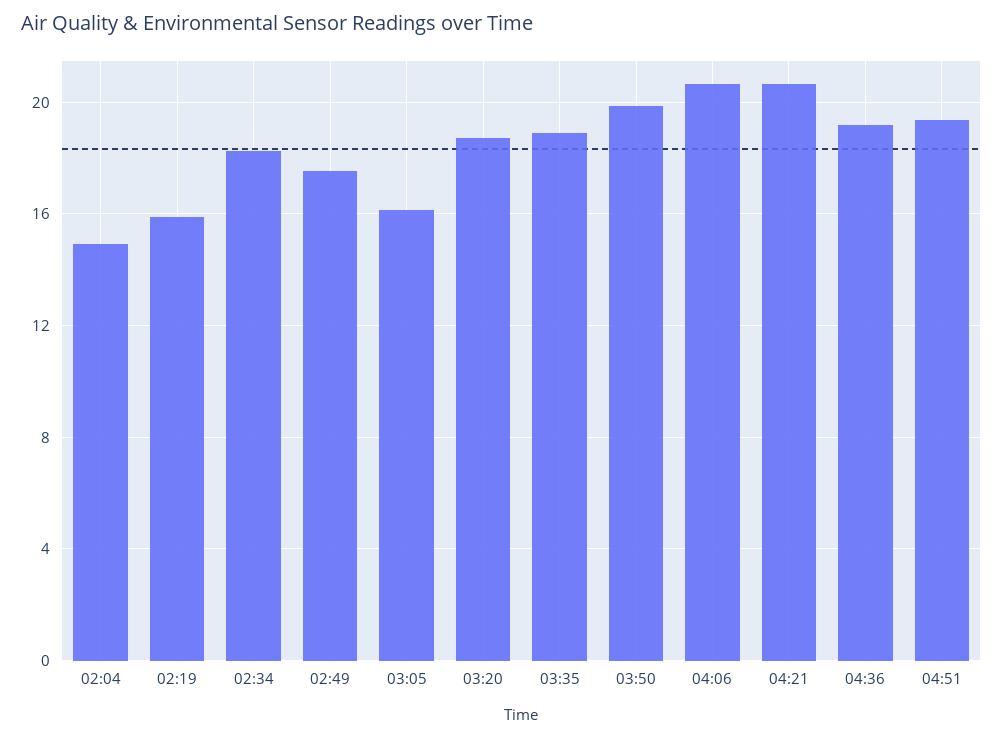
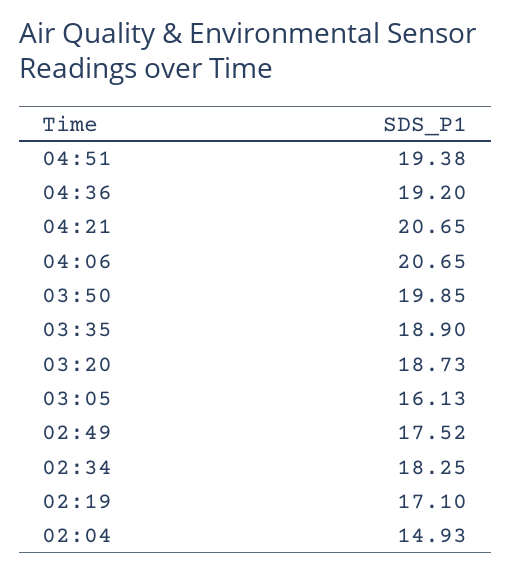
02:19: 16 -> 17.1

